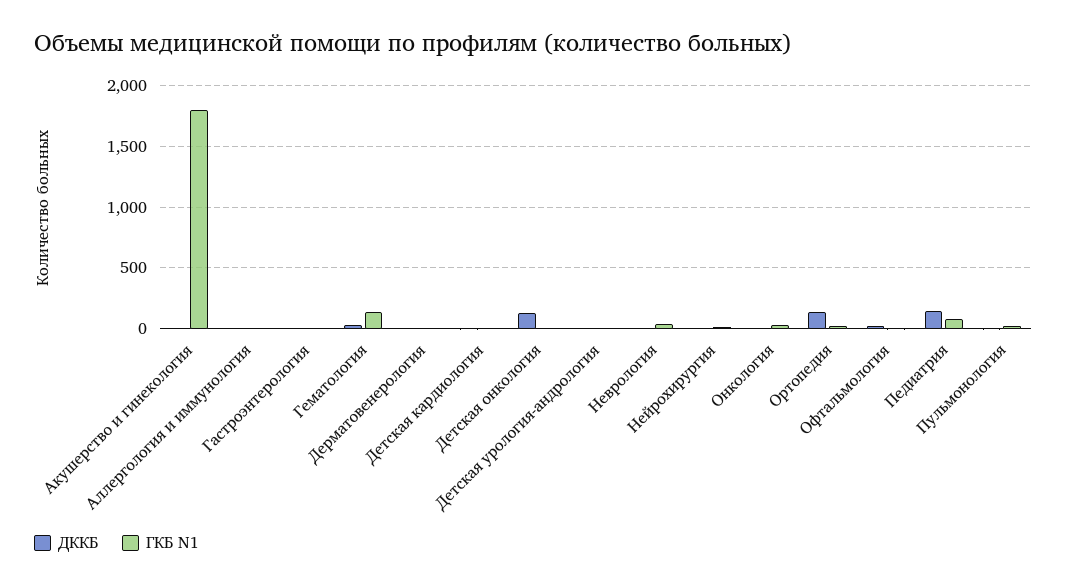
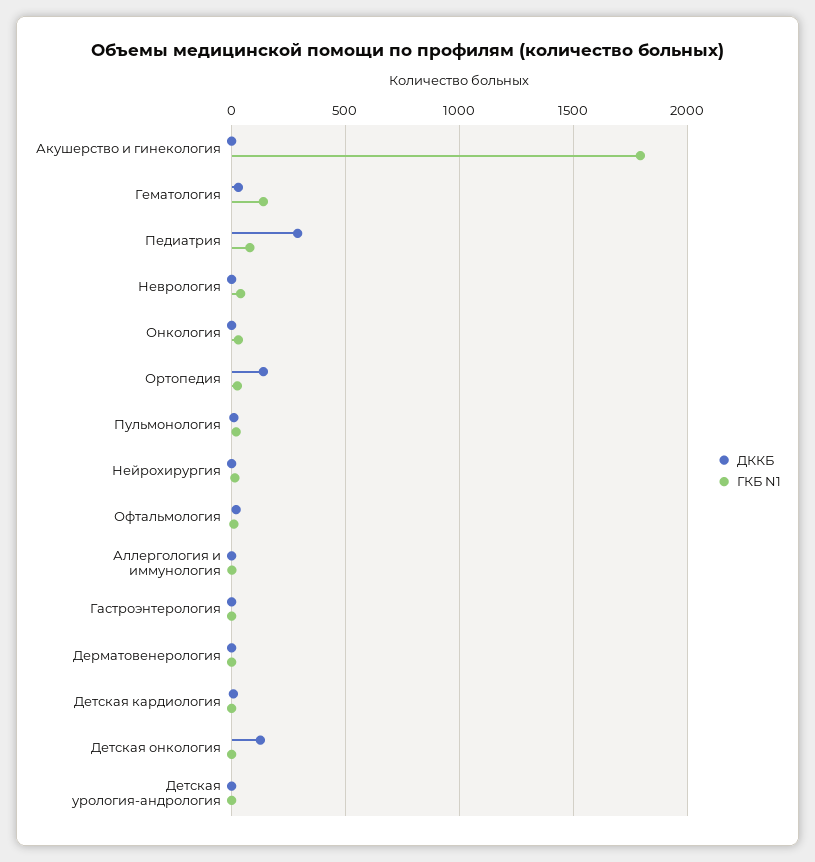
ДККБ, Педиатрия: 150 -> 300

